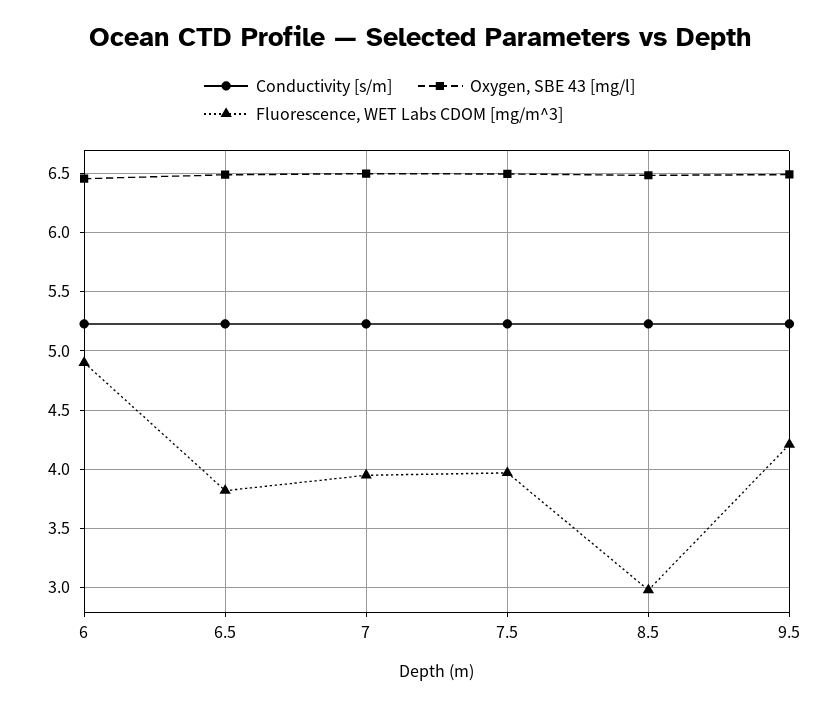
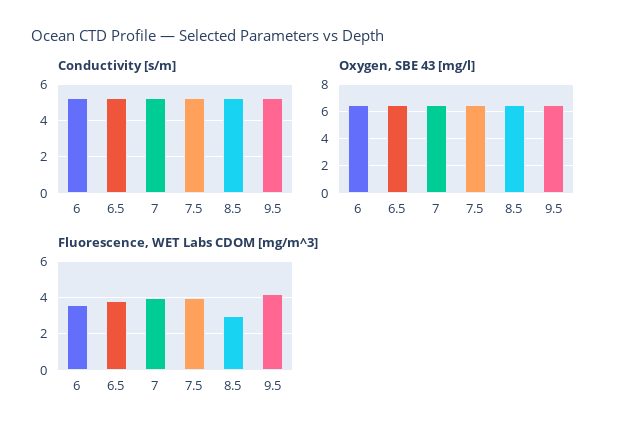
Fluorescence, WET Labs CDOM [mg/m^3], 6: 4.9 -> 3.5

